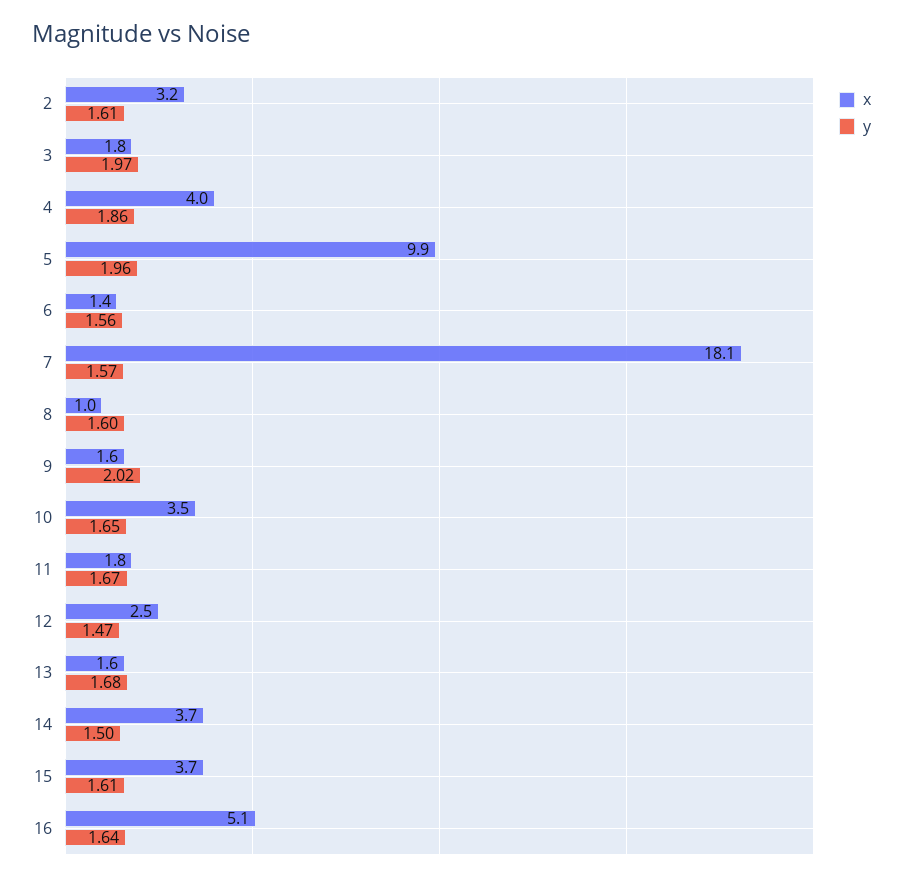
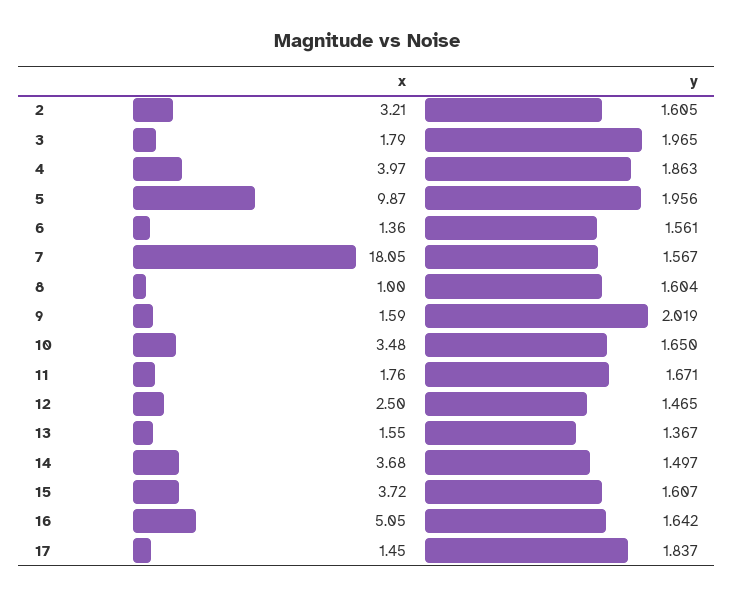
y, 13: 1.68 -> 1.367
x, 17: none -> 1.45
y, 17: none -> 1.837

